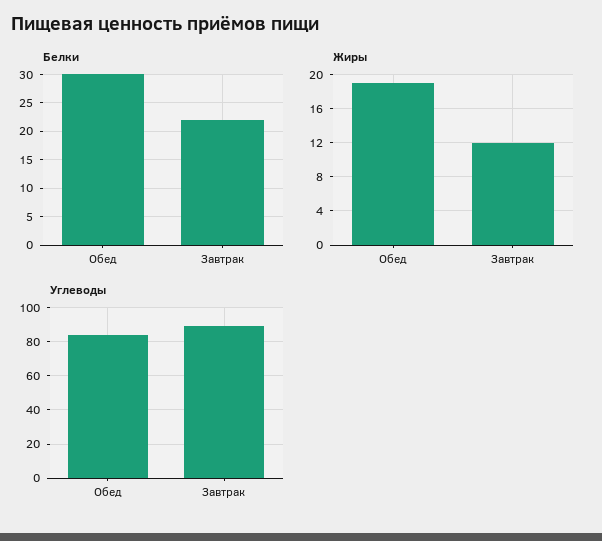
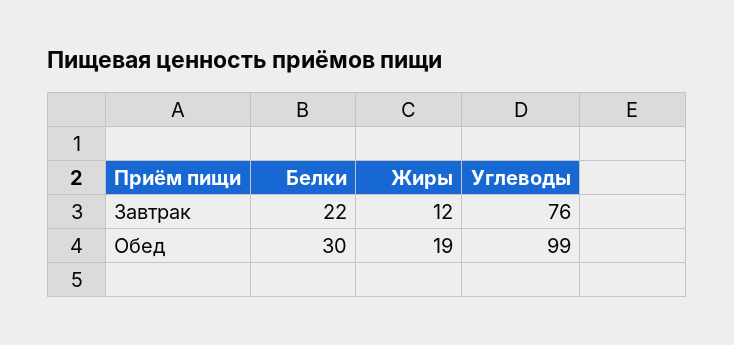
Углеводы, Обед: 85 -> 99
Углеводы, Завтрак: 90 -> 76

